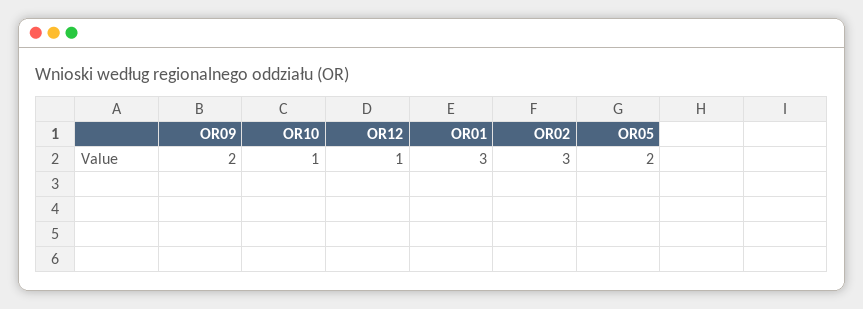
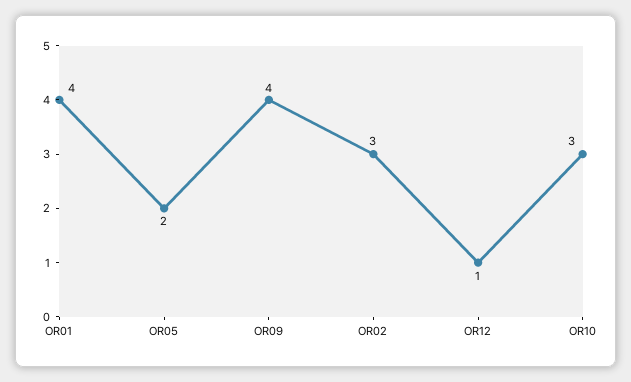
OR09: 2 -> 4
OR10: 1 -> 3
OR01: 3 -> 4

